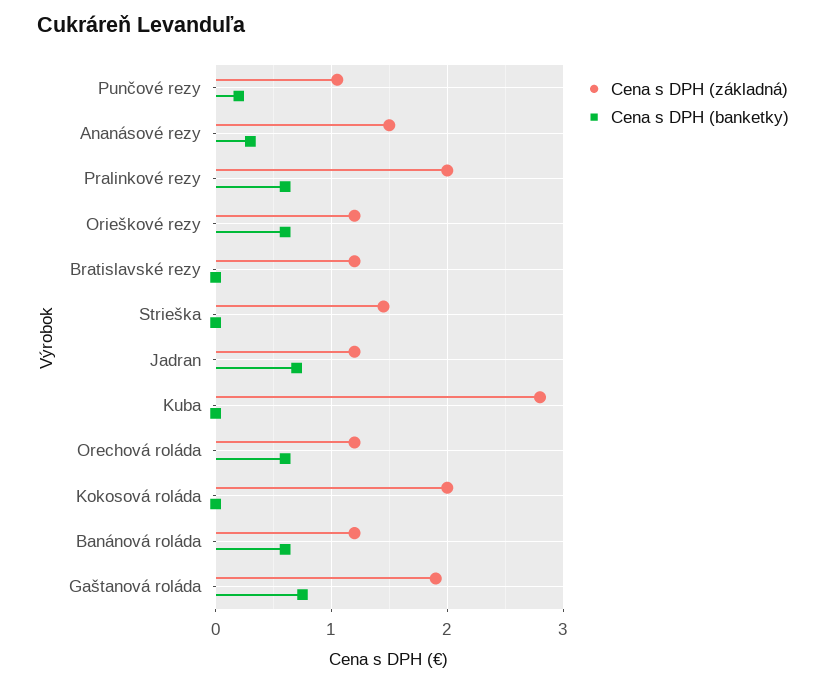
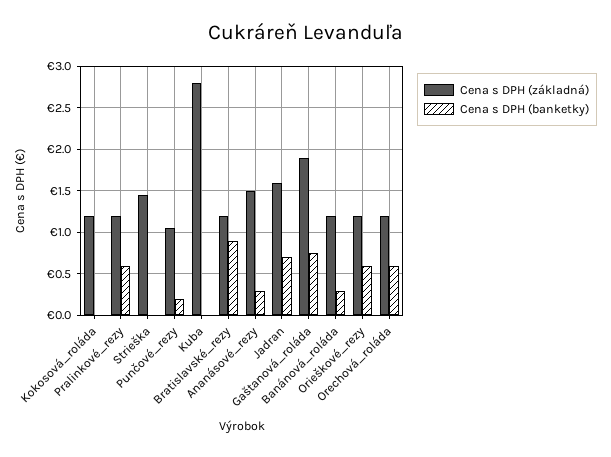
Cena s DPH (základná), Pralinkové rezy: 2 -> 1.2
Cena s DPH (banketky), Bratislavské rezy: 0 -> 0.9
Cena s DPH (základná), Jadran: 1.2 -> 1.6
Cena s DPH (základná), Kokosová roláda: 2 -> 1.2
Cena s DPH (banketky), Banánová roláda: 0.6 -> 0.3

